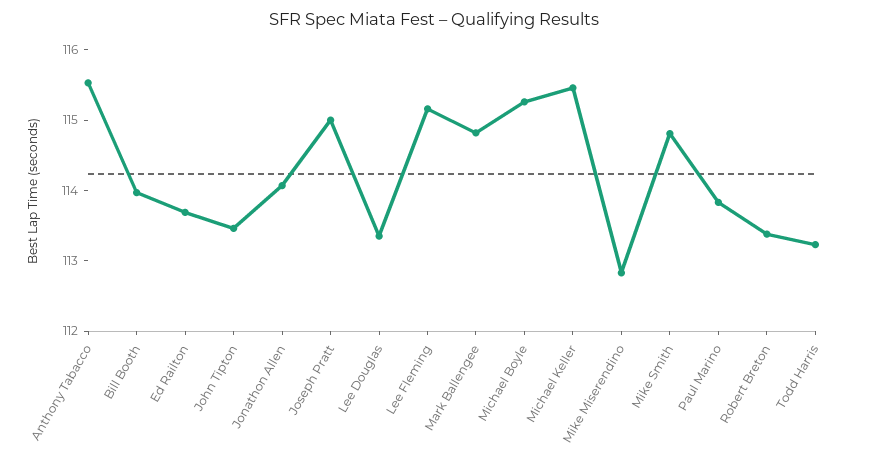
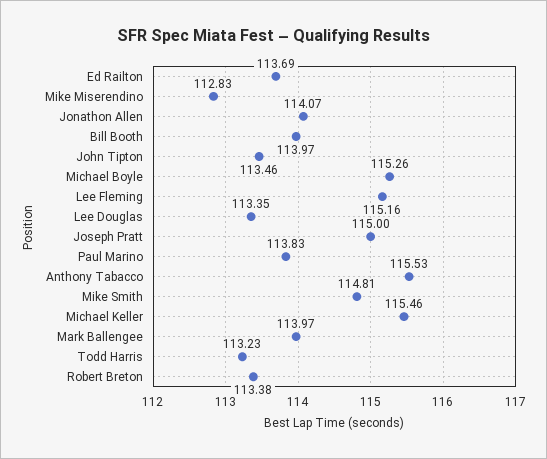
Mark Ballengee: 114.8 -> 113.97

